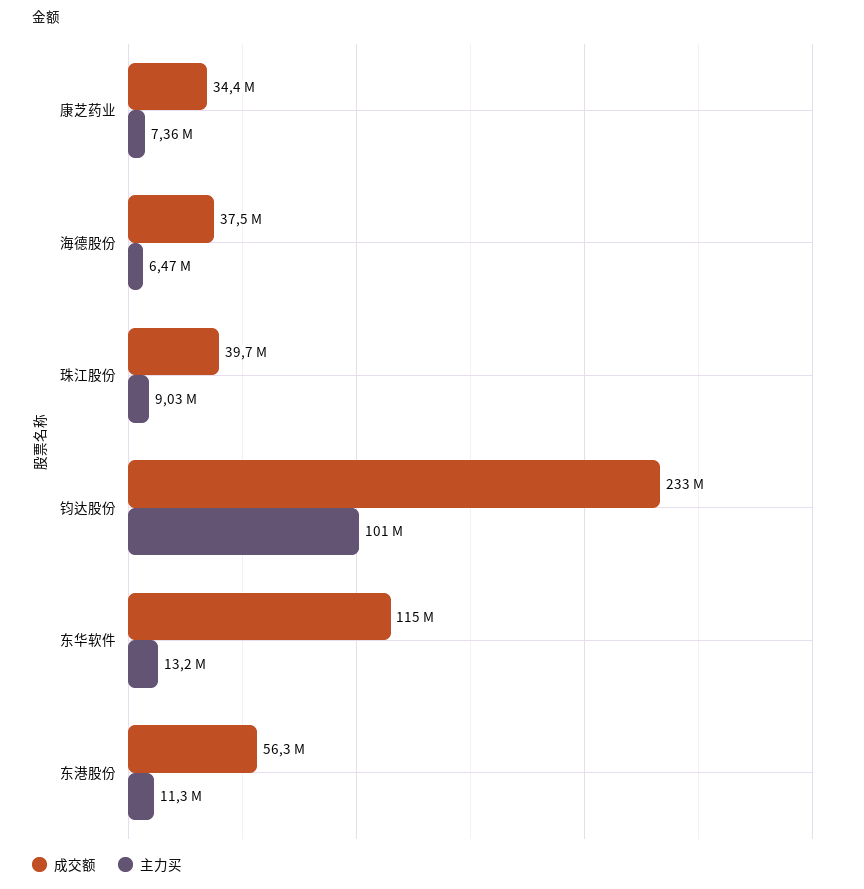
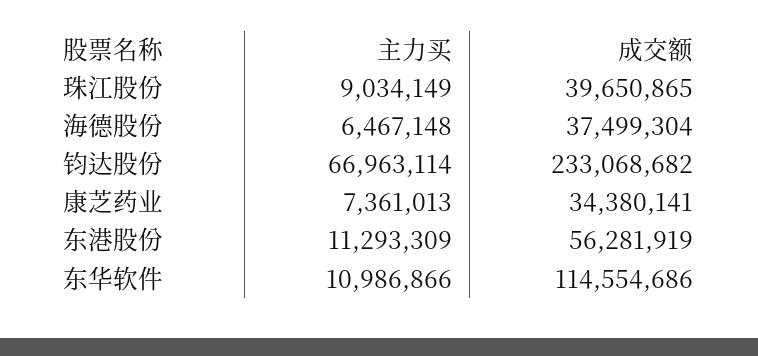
主力买, 钧达股份: 101000000 -> 66963114
主力买, 东华软件: 13200000 -> 10986866

